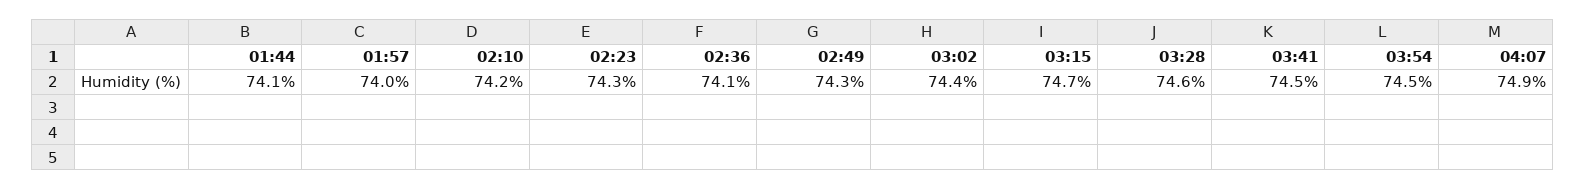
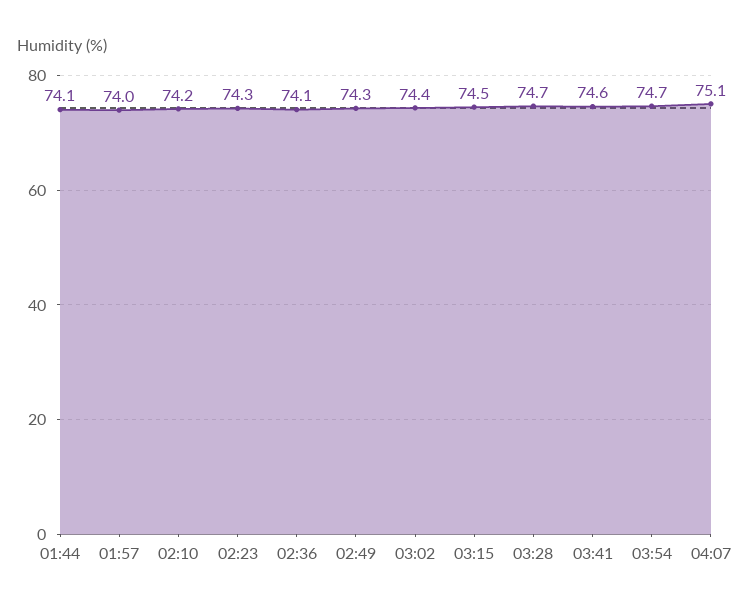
03:15: 74.7 -> 74.5
03:28: 74.6 -> 74.7
03:41: 74.5 -> 74.6
03:54: 74.5 -> 74.7
04:07: 74.9 -> 75.1

